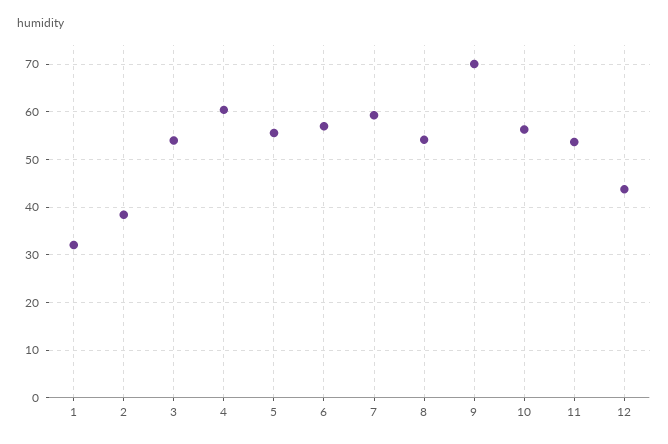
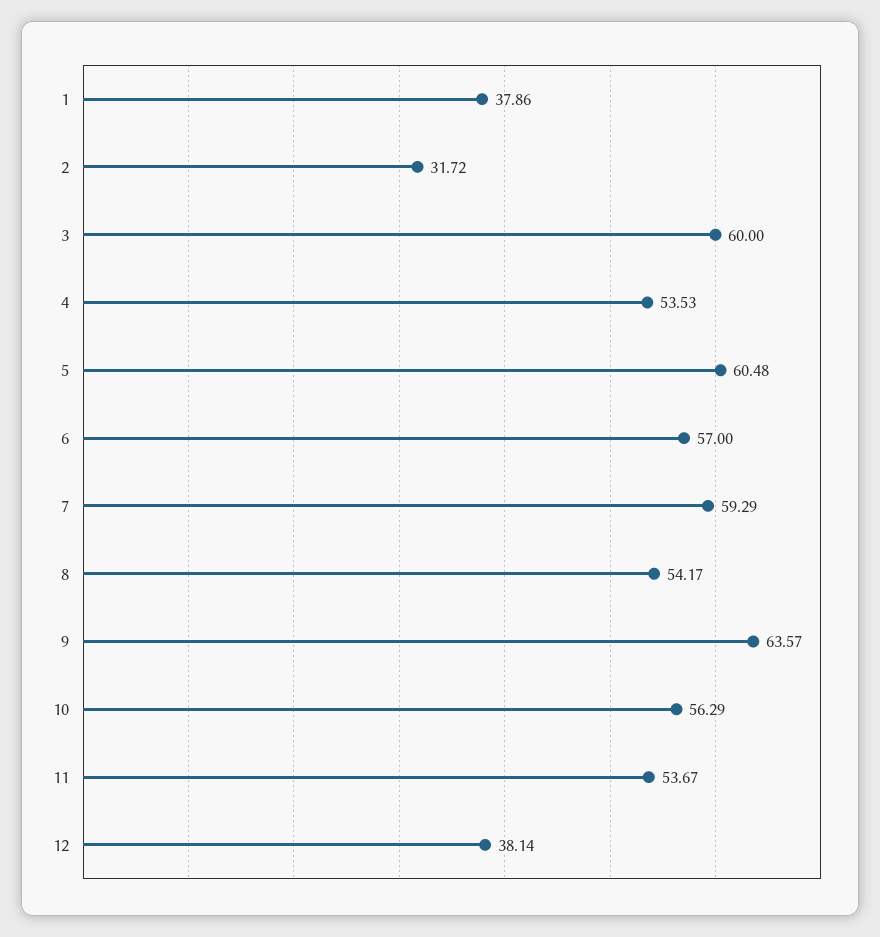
1: 32 -> 37.86
2: 38 -> 31.72
3: 54 -> 60
4: 60 -> 53.53
5: 56 -> 60.48
9: 70 -> 63.57
12: 44 -> 38.14

